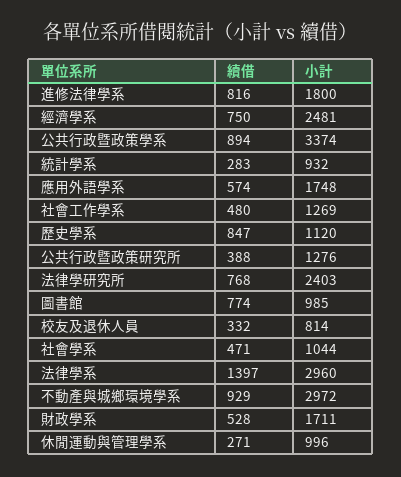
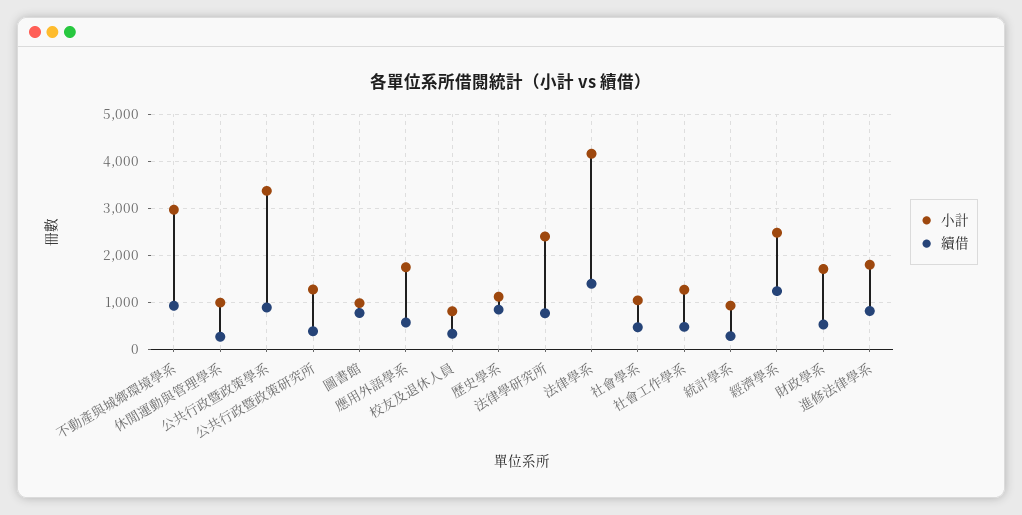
續借, 經濟學系: 750 -> 1200
小計, 法律學系: 2960 -> 4200

